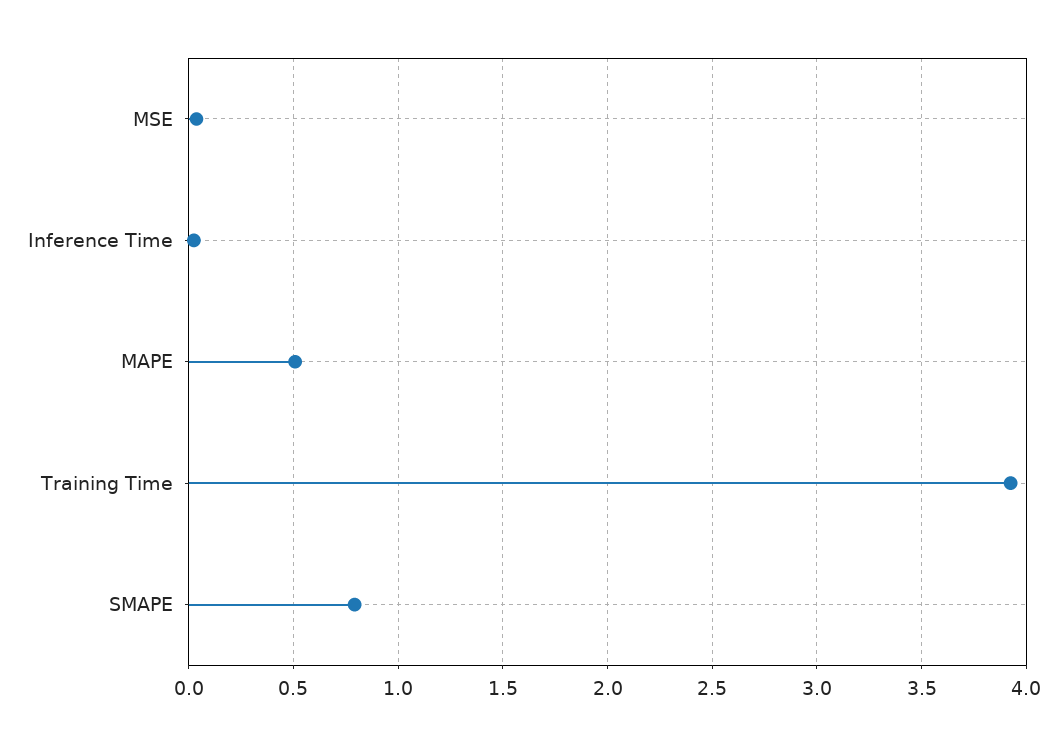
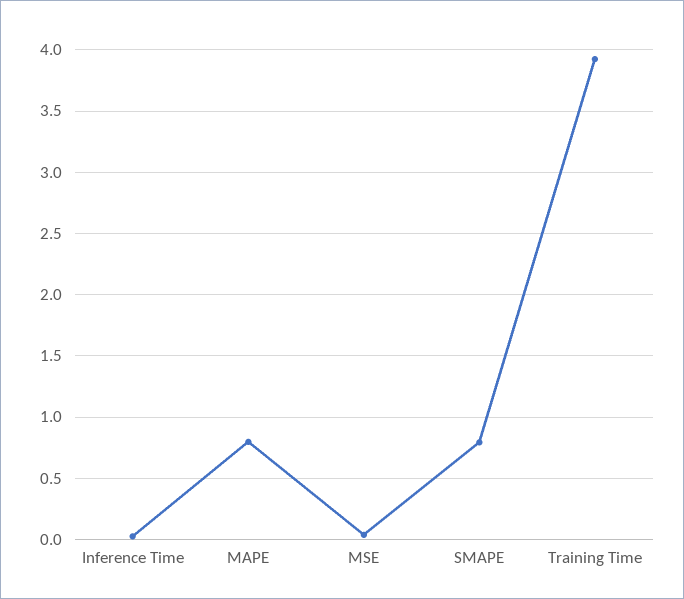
MAPE: 0.5 -> 0.8

